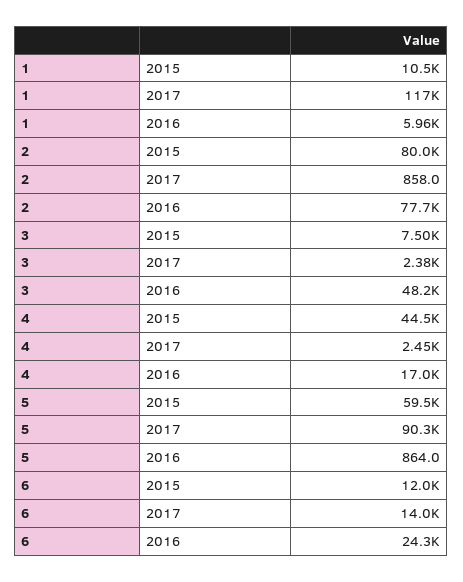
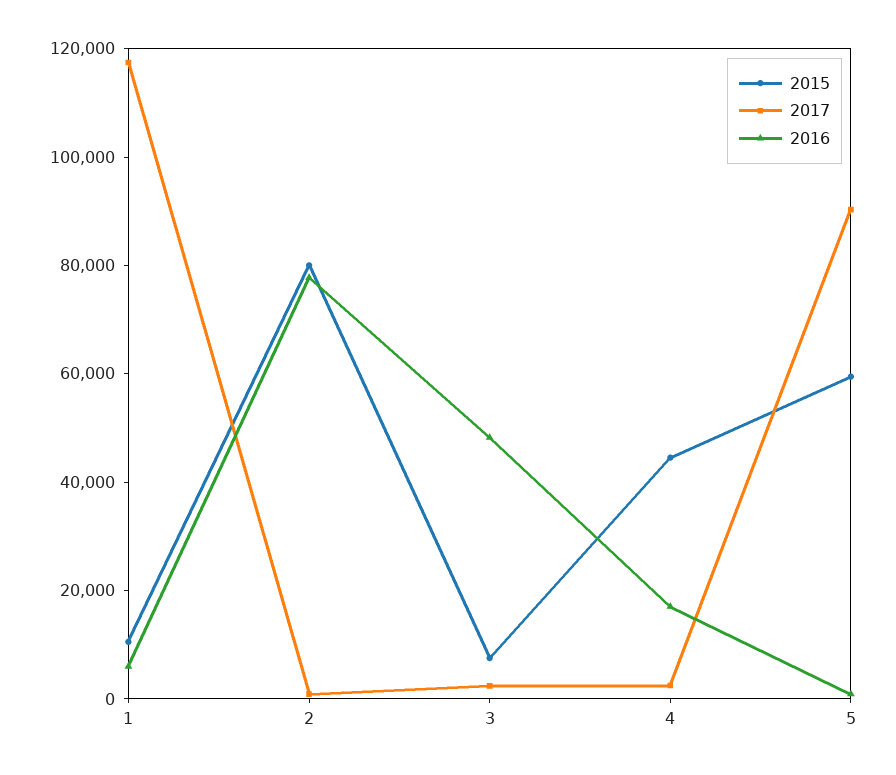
2015, 6: 12000 -> none
2017, 6: 14000 -> none
2016, 6: 24300 -> none

